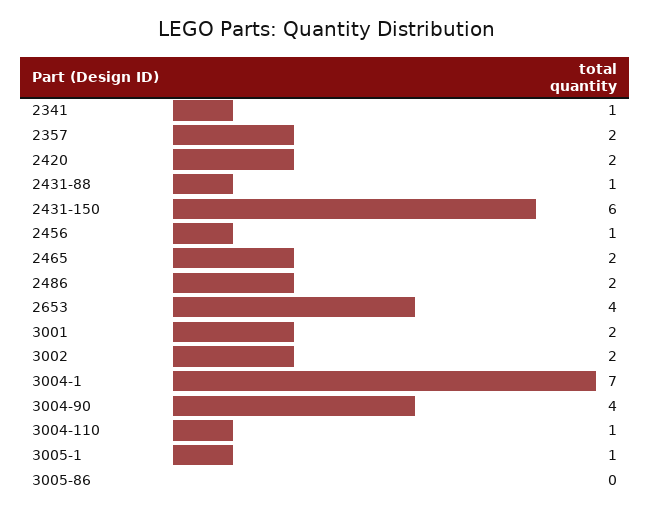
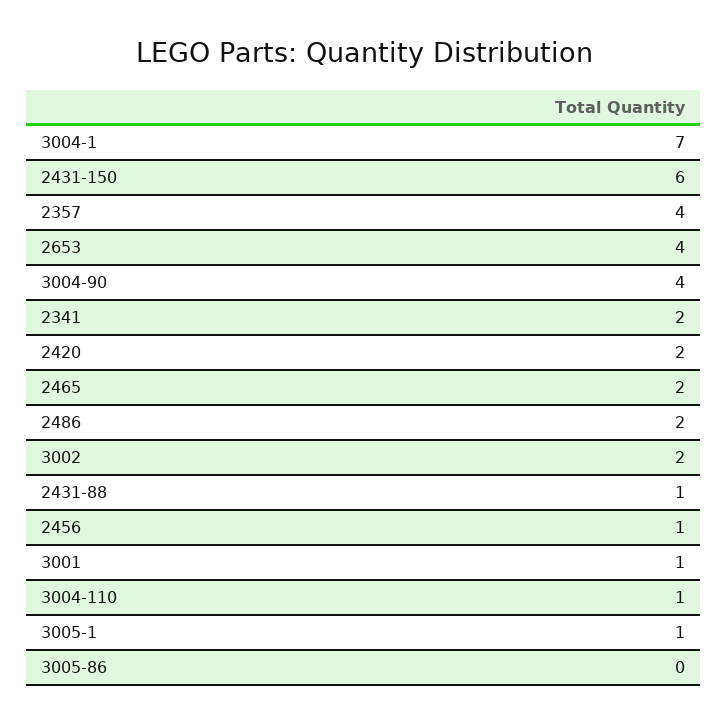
2341: 1 -> 2
2357: 2 -> 4
3001: 2 -> 1

